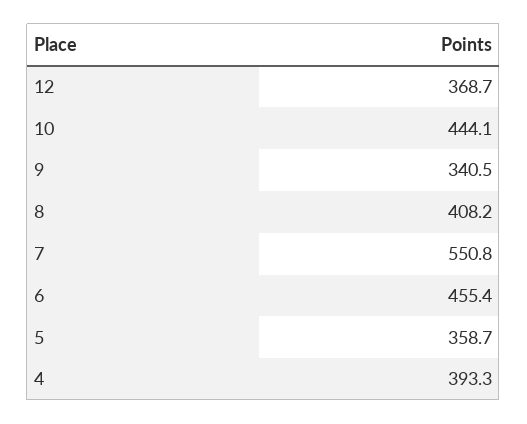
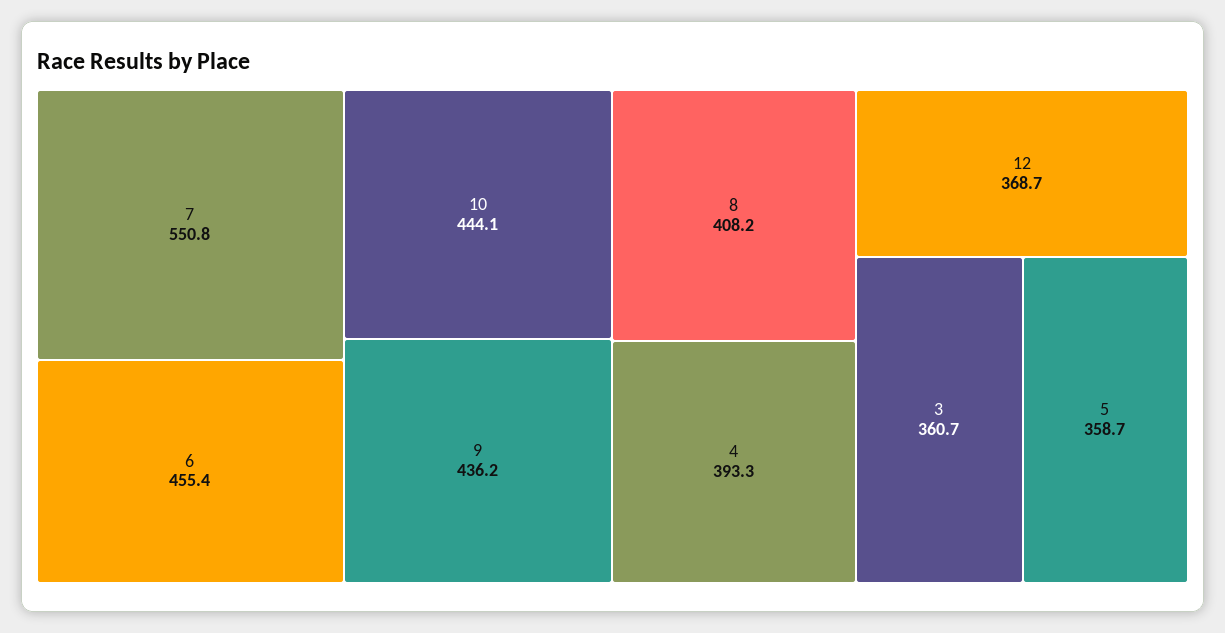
9: 340.5 -> 436.2
3: none -> 360.7

